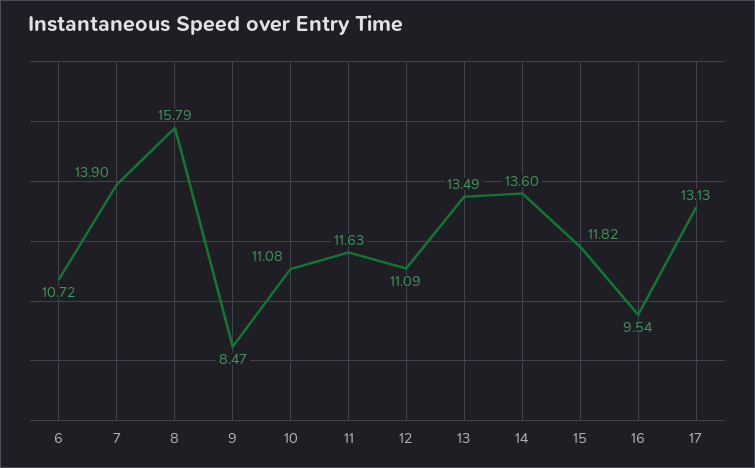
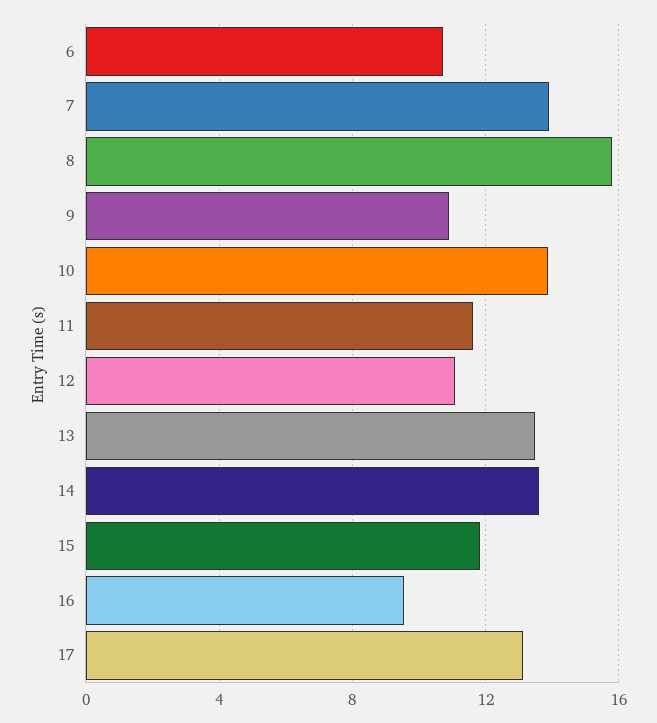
9: 8.47 -> 11
10: 11.08 -> 14

